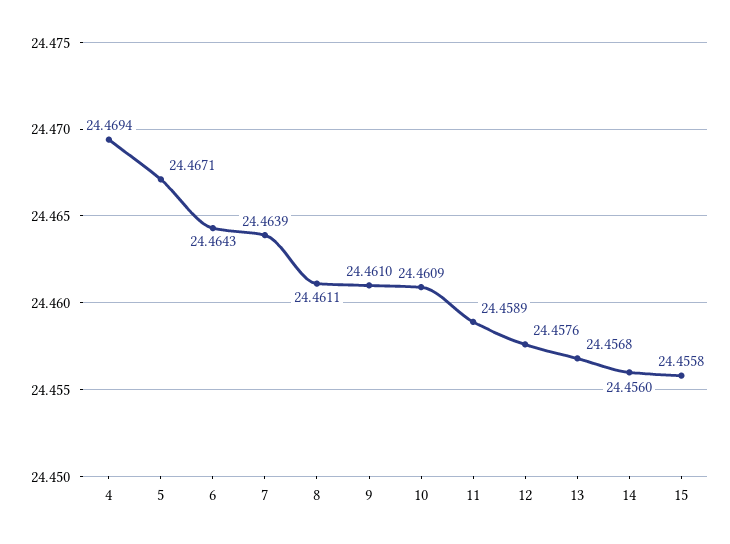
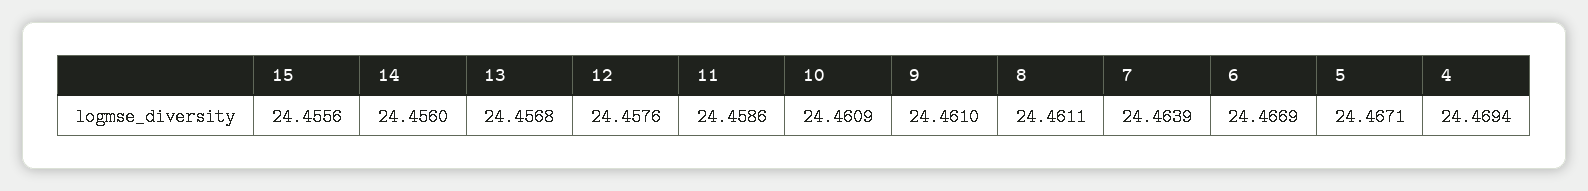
6: 24.4643 -> 24.4669
11: 24.4589 -> 24.4586
15: 24.4558 -> 24.4556

